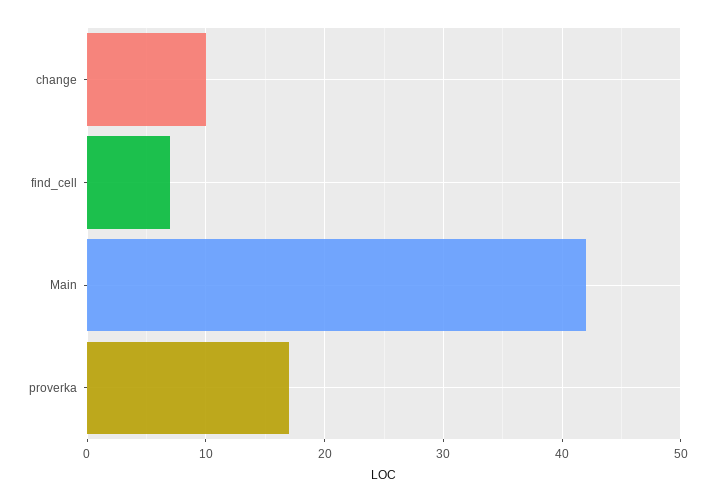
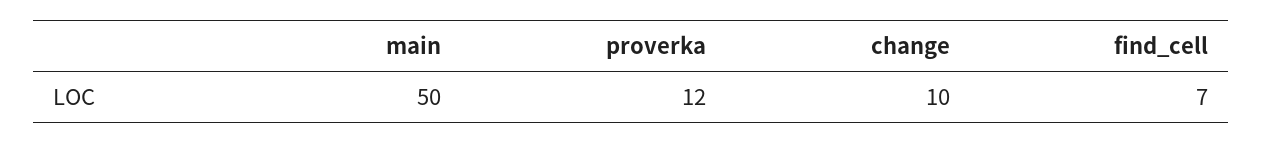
Main: 42 -> 50
proverka: 17 -> 12

